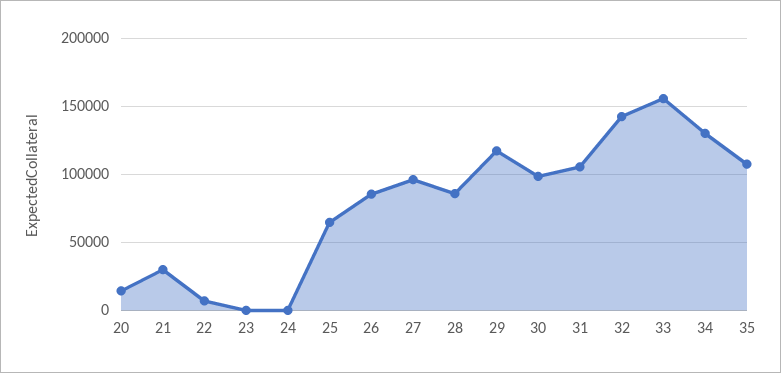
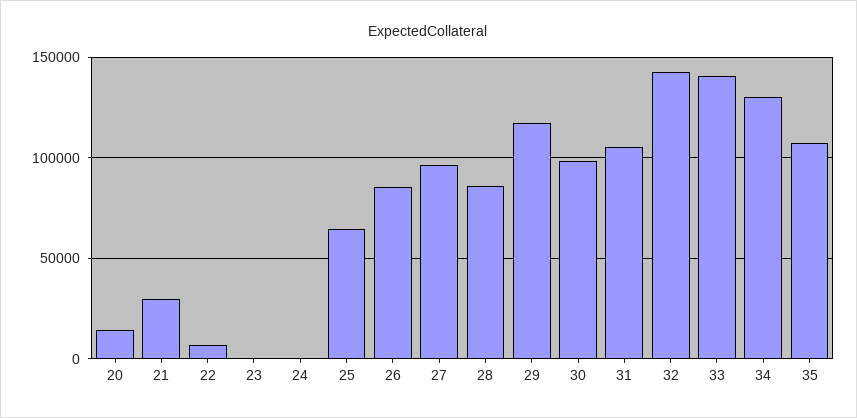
33: 155000 -> 140000

